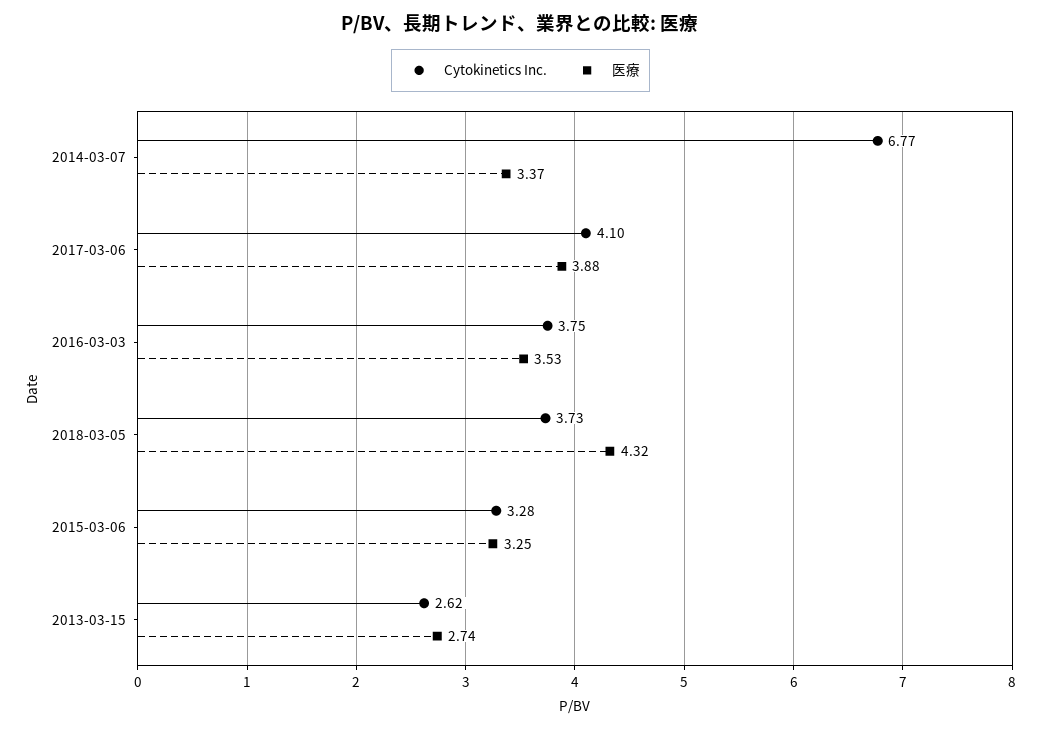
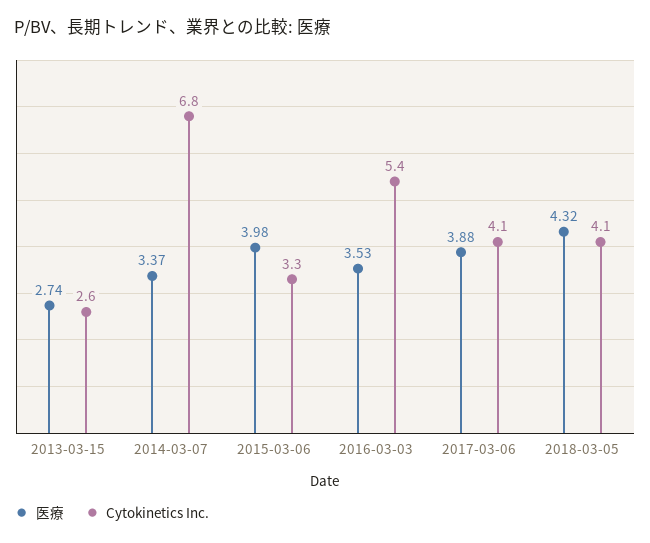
Cytokinetics Inc., 2016-03-03: 3.75 -> 5.4
Cytokinetics Inc., 2018-03-05: 3.73 -> 4.1
医療, 2015-03-06: 3.25 -> 3.98

